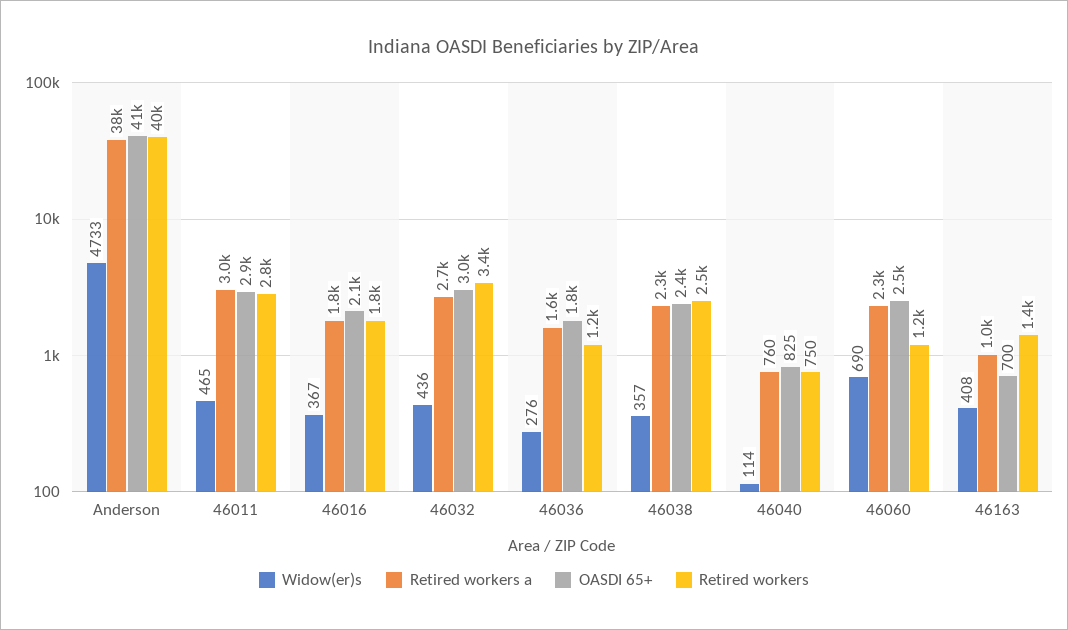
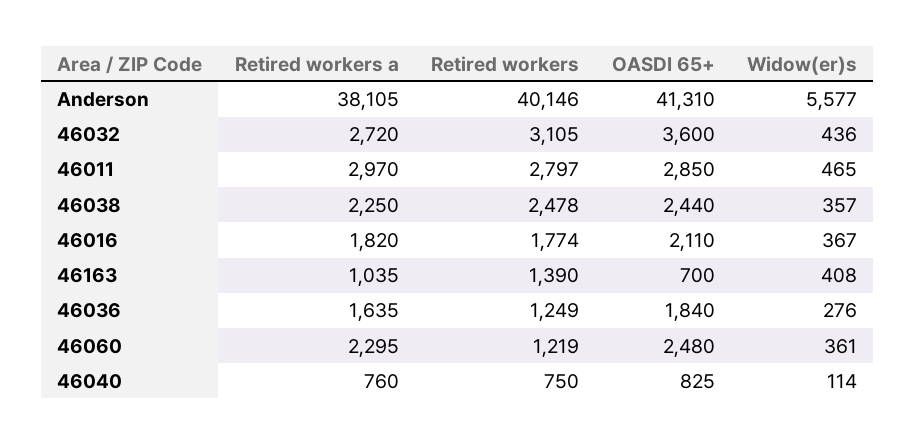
Widow(er)s, Anderson: 4733 -> 5577
OASDI 65+, 46032: 3000 -> 3600
Retired workers, 46032: 3400 -> 3105
Widow(er)s, 46060: 690 -> 361

